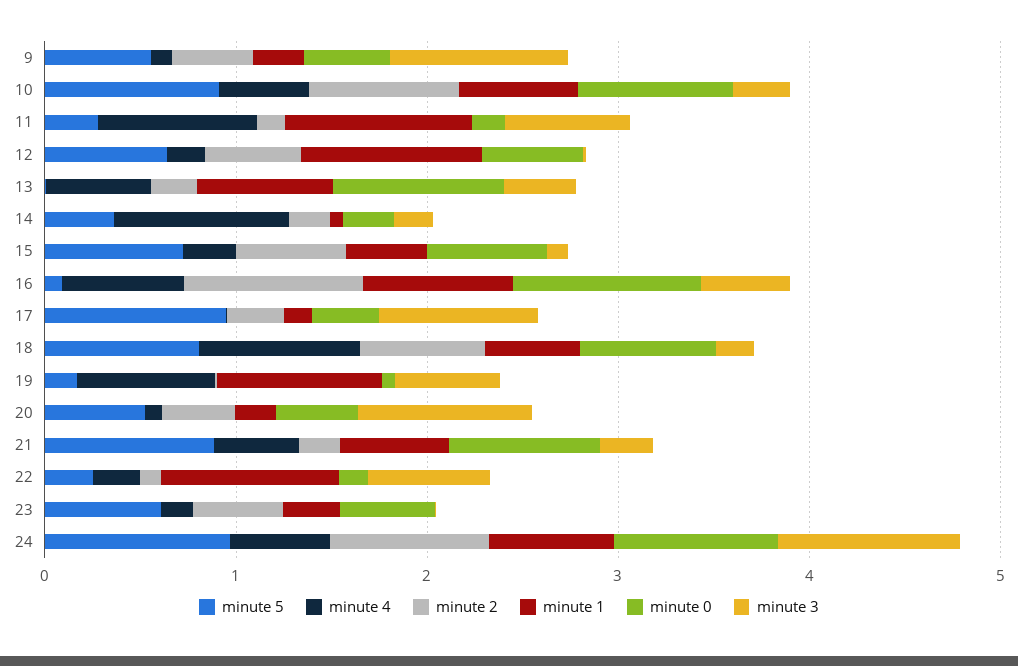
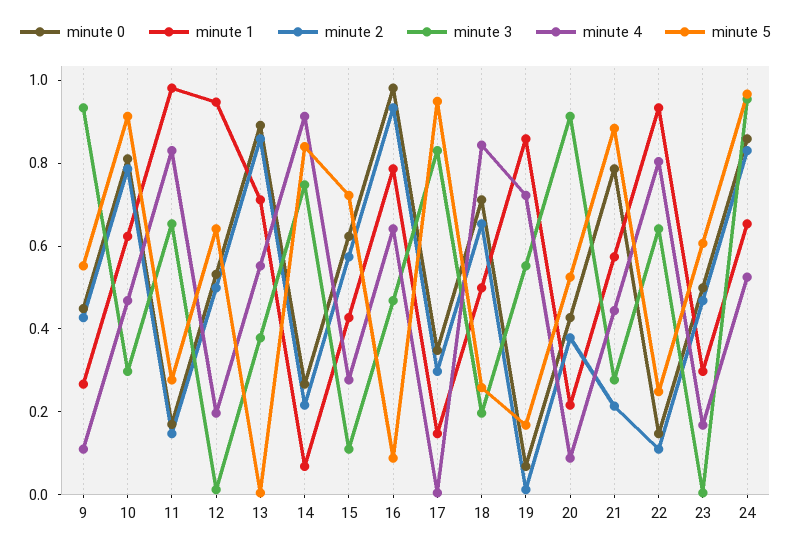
minute 2, 13: 0.2 -> 0.85
minute 5, 14: 0.4 -> 0.85
minute 3, 14: 0.2 -> 0.75
minute 5, 18: 0.8 -> 0.25
minute 4, 22: 0.2 -> 0.8

